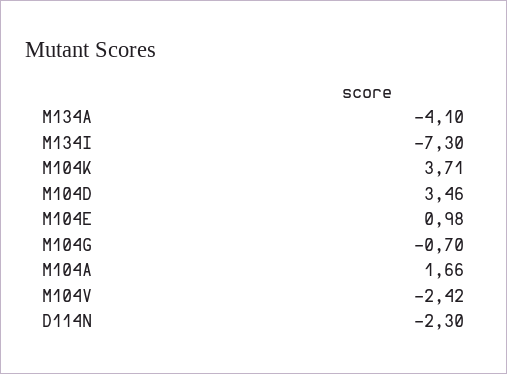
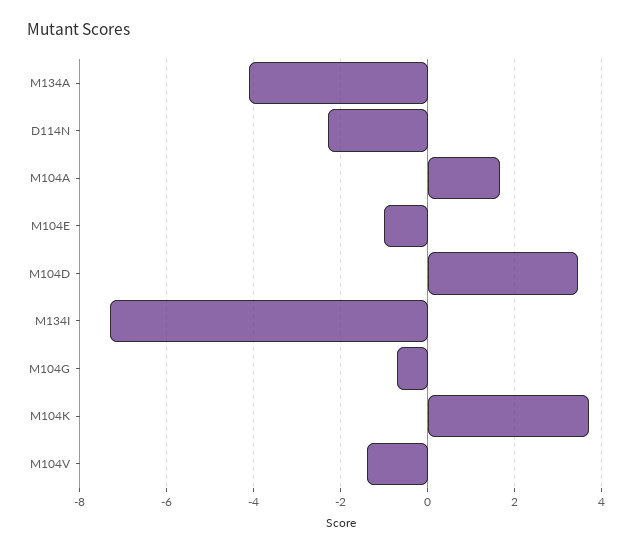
M104E: 0.98 -> -1
M104V: -2.42 -> -1.4

